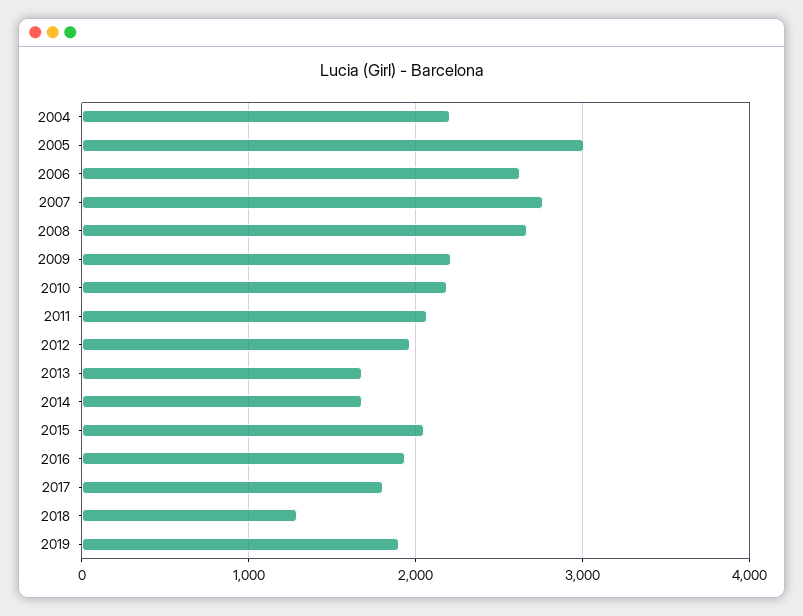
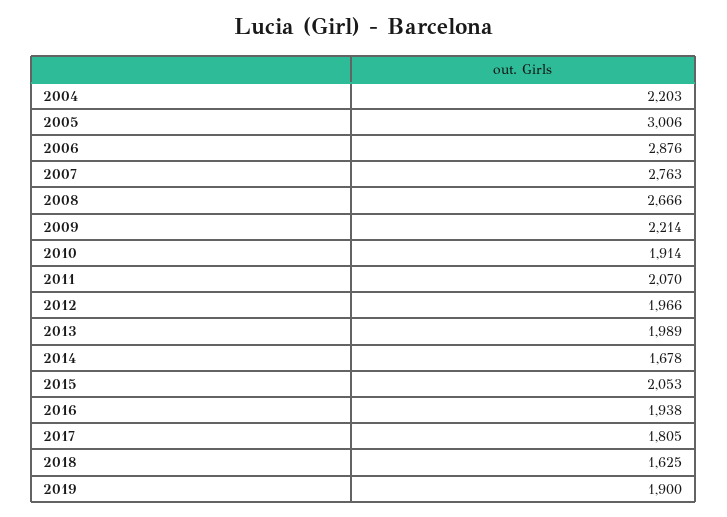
2006: 2600 -> 2876
2010: 2200 -> 1914
2013: 1700 -> 1989
2018: 1300 -> 1625

